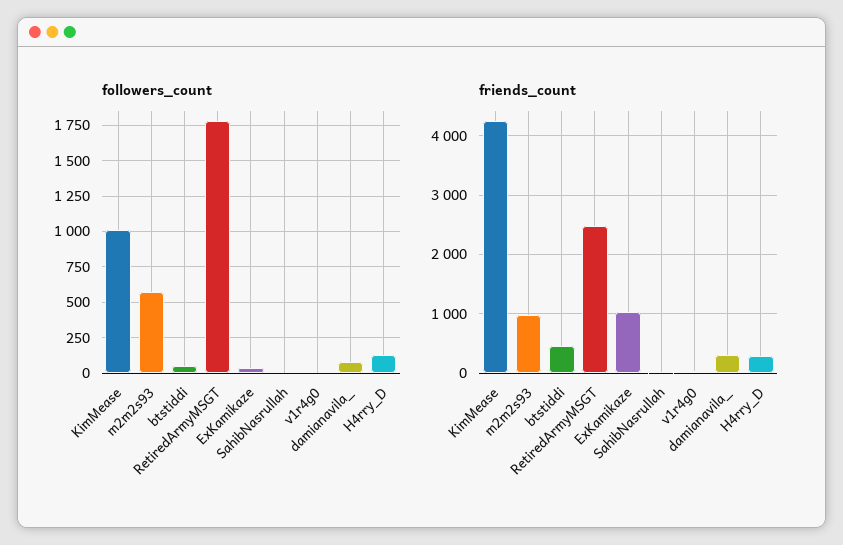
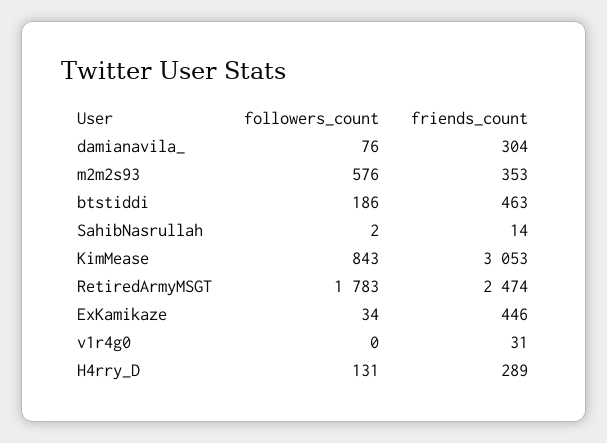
followers_count, KimMease: 1000 -> 843
followers_count, btstiddi: 50 -> 186
friends_count, KimMease: 4200 -> 3053
friends_count, m2m2s93: 1000 -> 353
friends_count, ExKamikaze: 1000 -> 446

